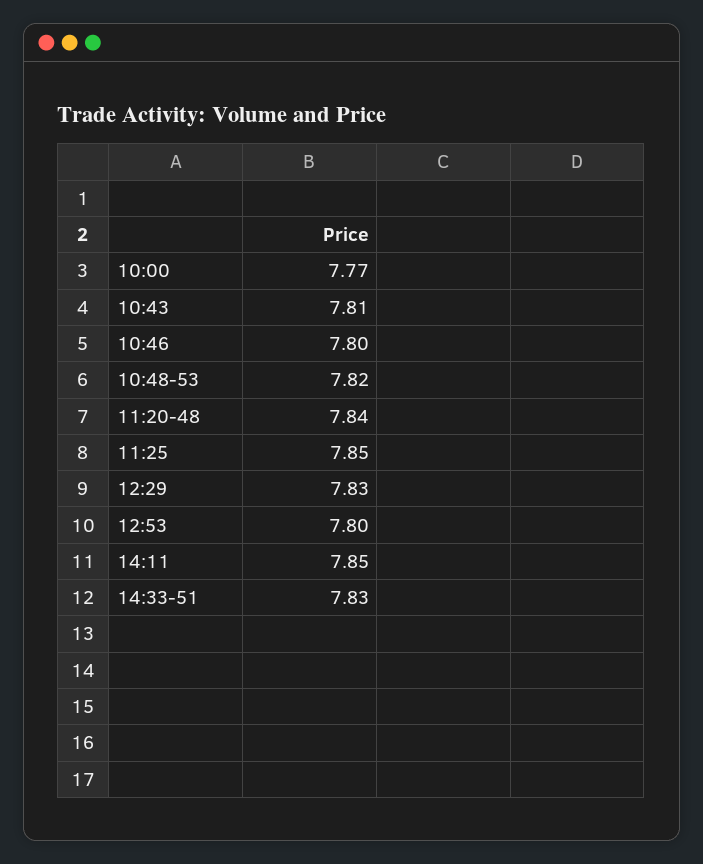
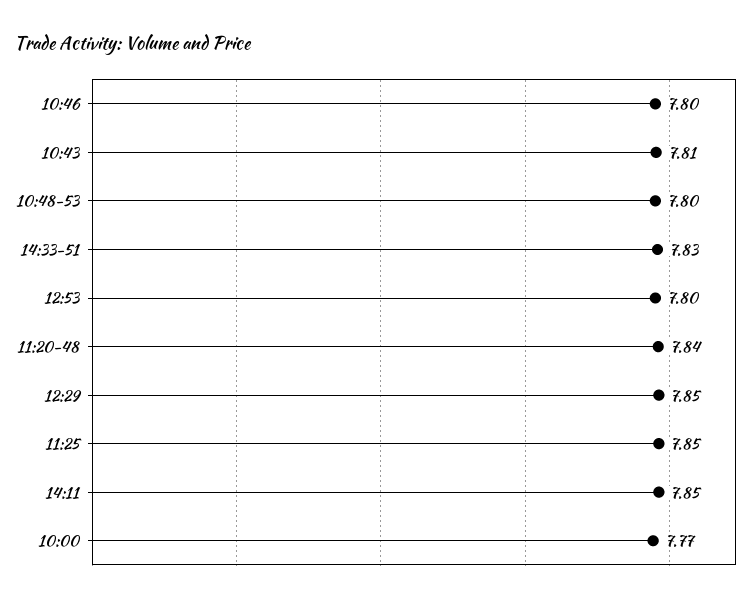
10:48-53: 7.82 -> 7.8
12:29: 7.83 -> 7.85

